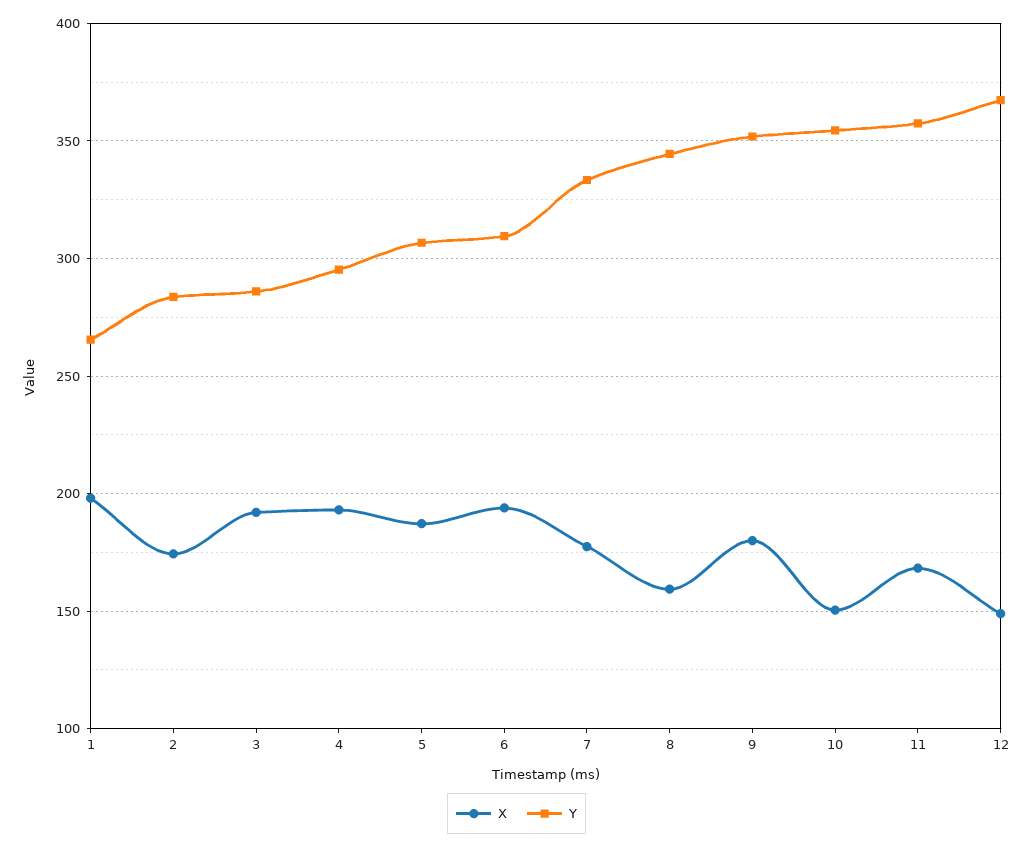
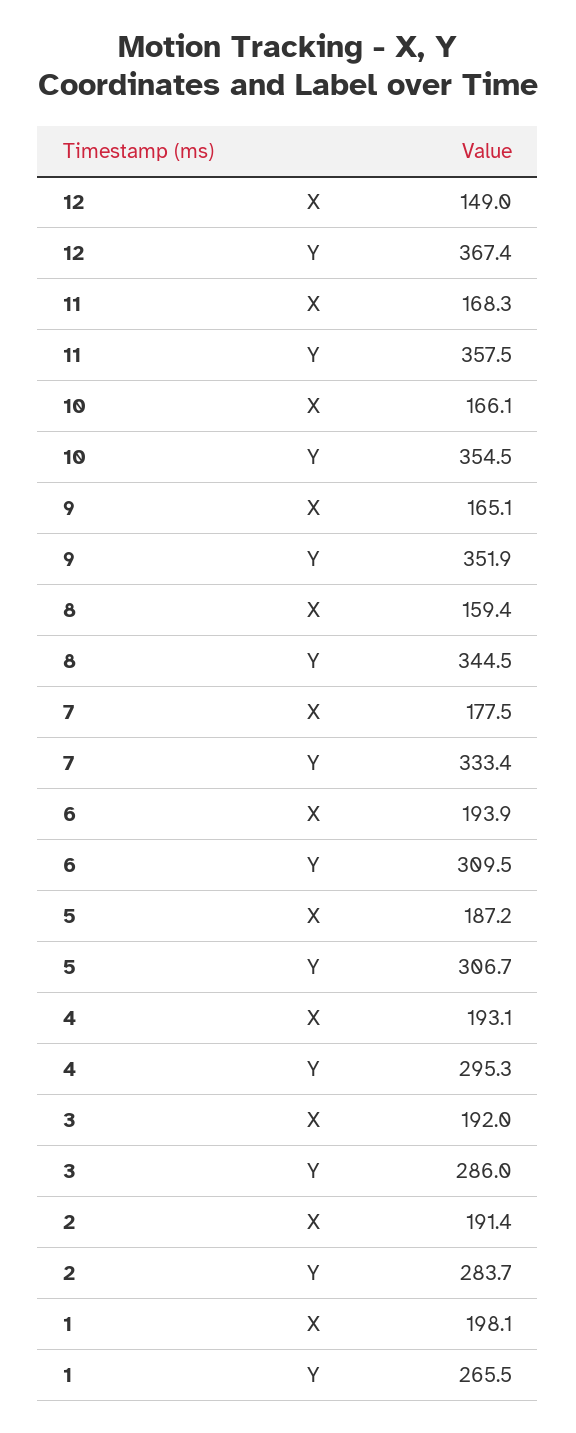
X, 2: 175 -> 191.4
X, 9: 180 -> 165.1
X, 10: 150 -> 166.1

